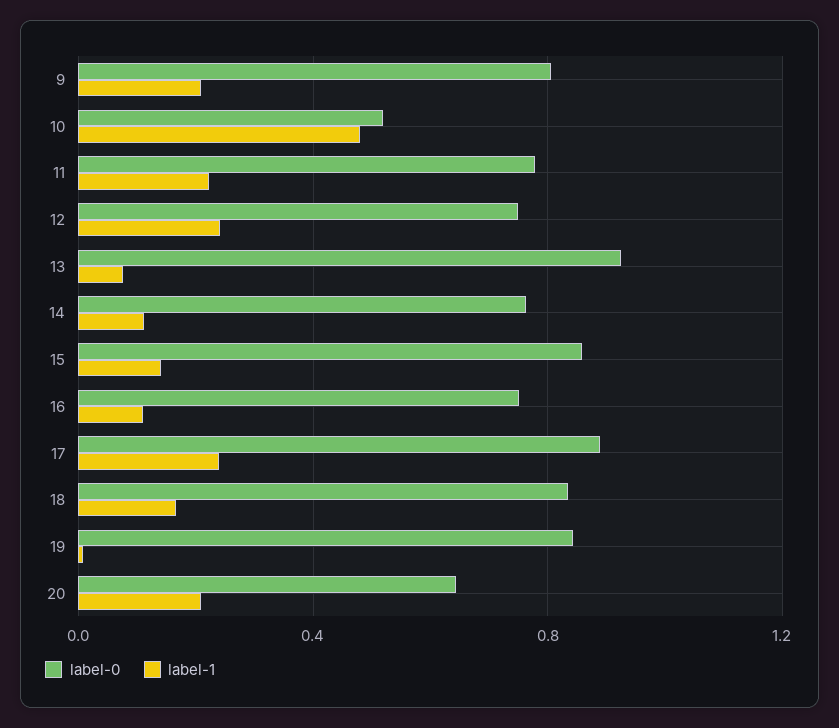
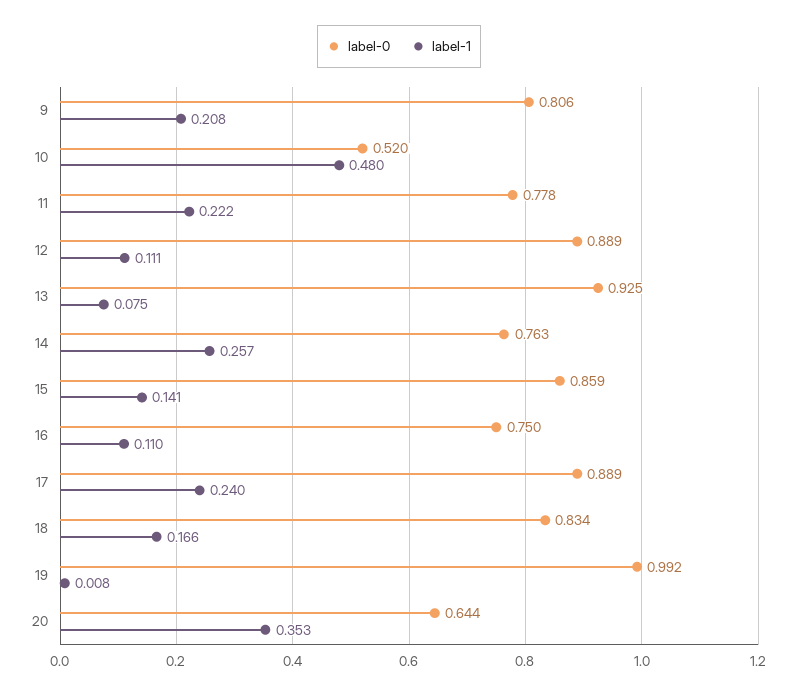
label-0, 12: 0.75 -> 0.889
label-1, 12: 0.25 -> 0.111
label-1, 14: 0.1 -> 0.257
label-0, 19: 0.85 -> 0.992
label-1, 20: 0.2 -> 0.353

